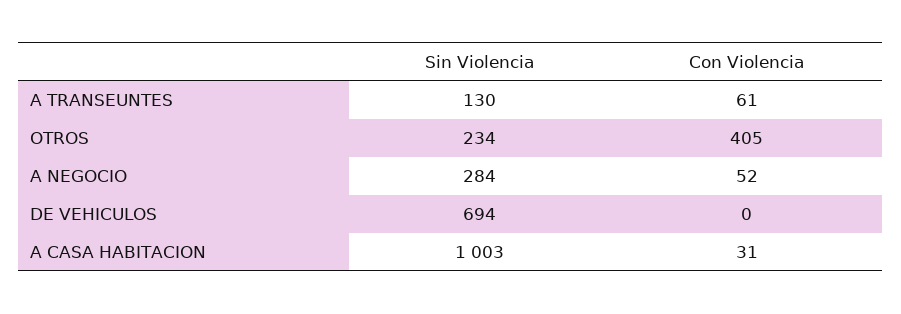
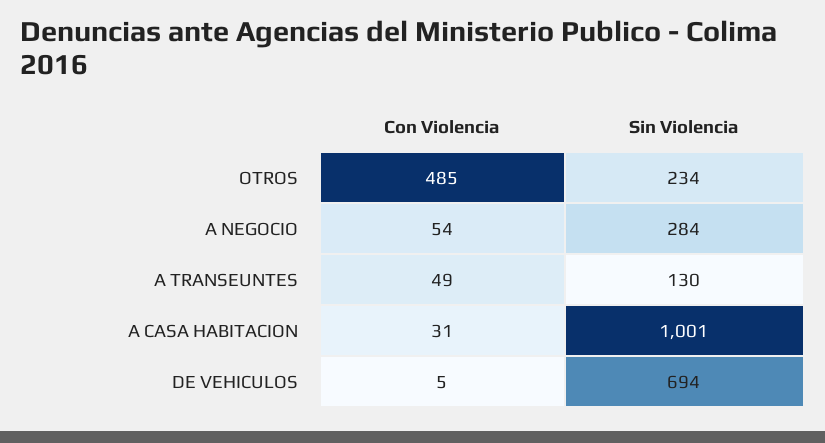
Con Violencia, A TRANSEUNTES: 61 -> 49
Con Violencia, OTROS: 405 -> 485
Con Violencia, A NEGOCIO: 52 -> 54
Con Violencia, DE VEHICULOS: 0 -> 5
Sin Violencia, A CASA HABITACION: 1003 -> 1001

